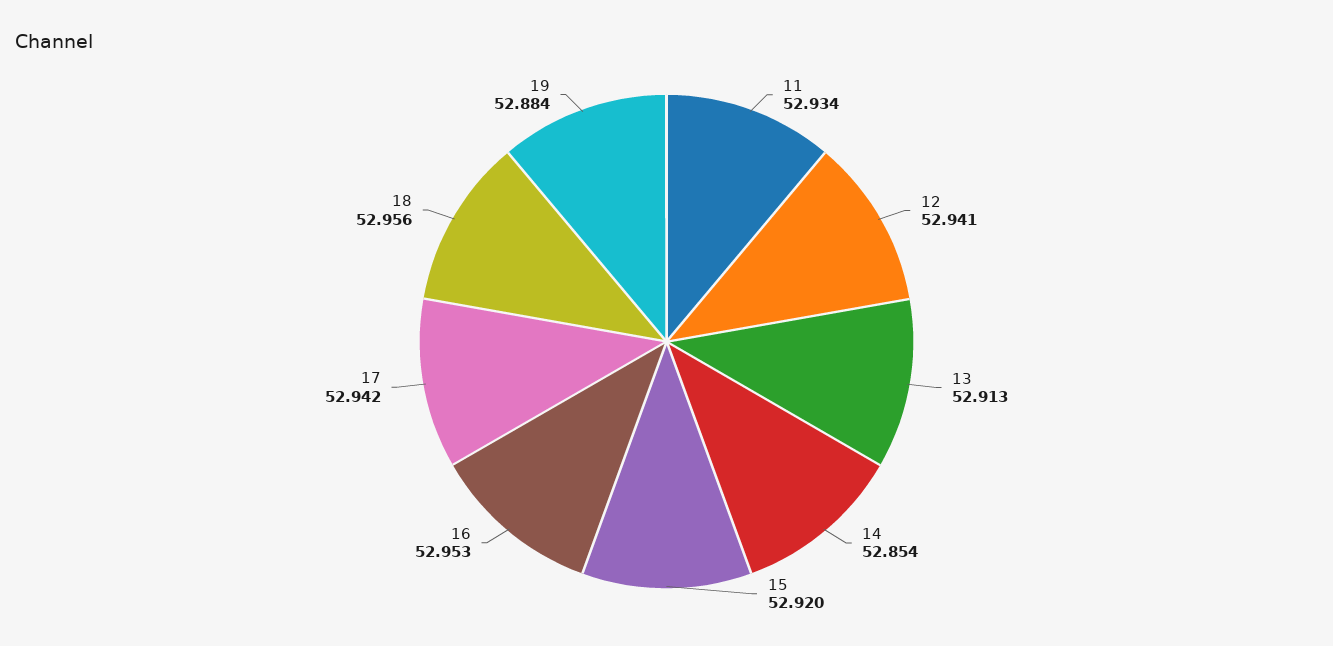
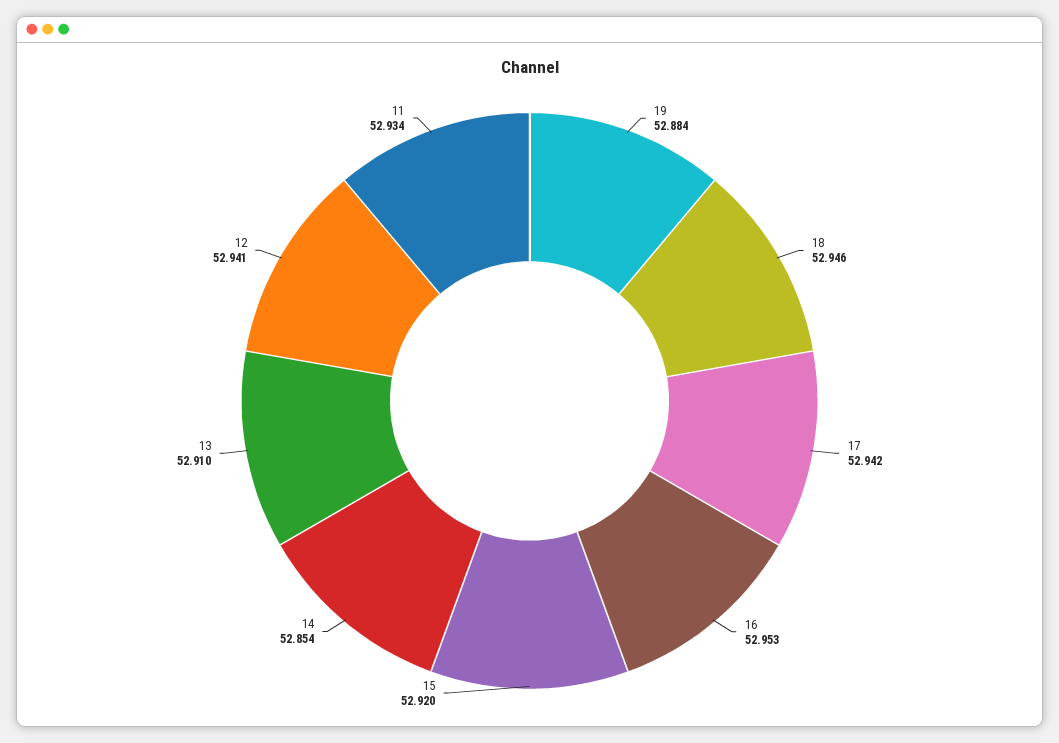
13: 52.913 -> 52.91
18: 52.956 -> 52.946

